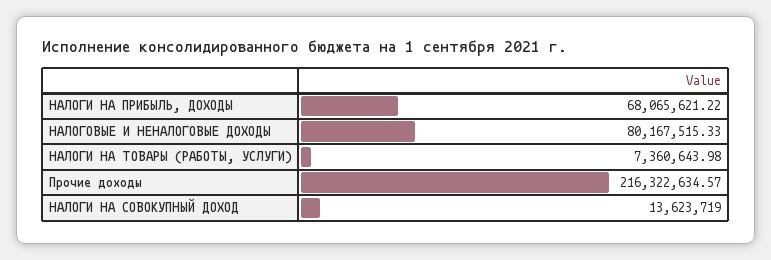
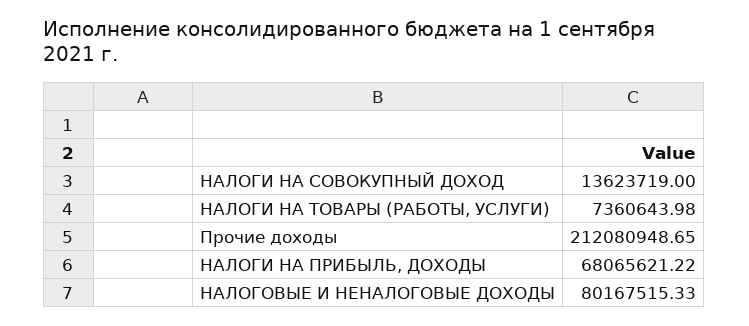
Прочие доходы: 216322634.57 -> 212080948.65

